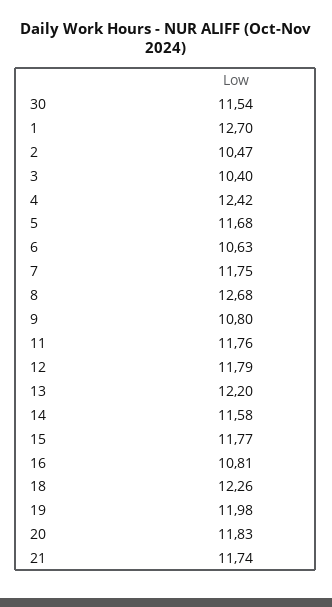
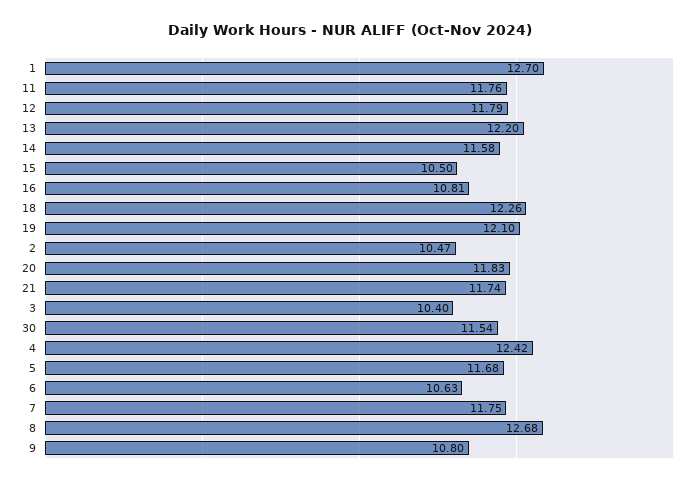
15: 11.77 -> 10.5
19: 11.98 -> 12.1

